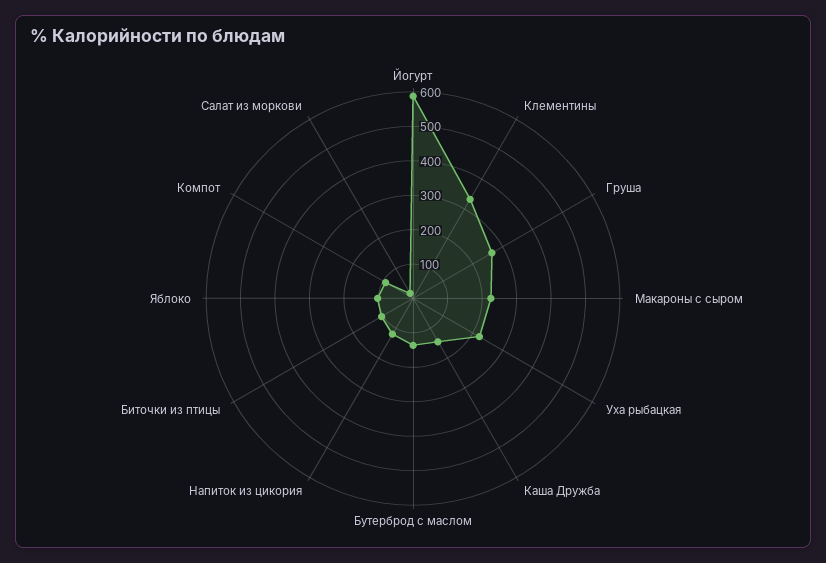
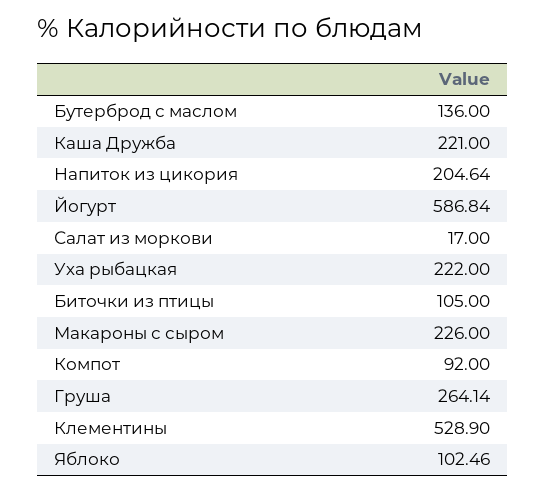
Клементины: 325 -> 528.9
Каша Дружба: 150 -> 221
Напиток из цикория: 125 -> 204.64

